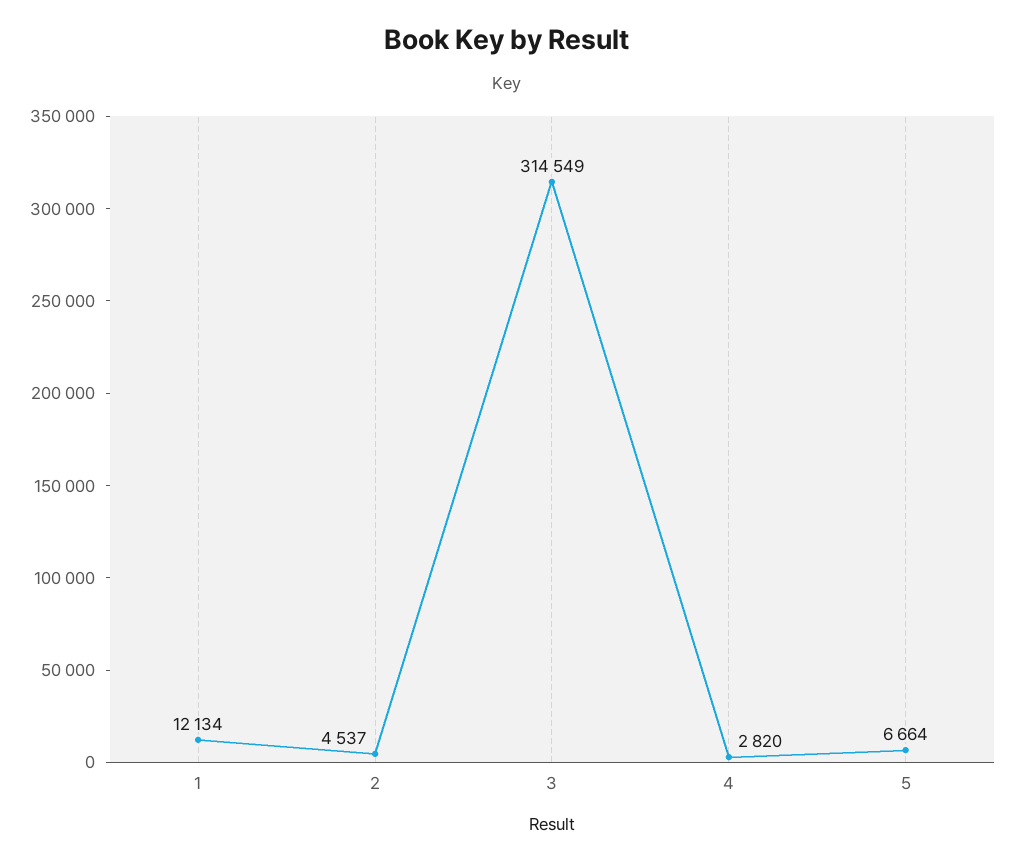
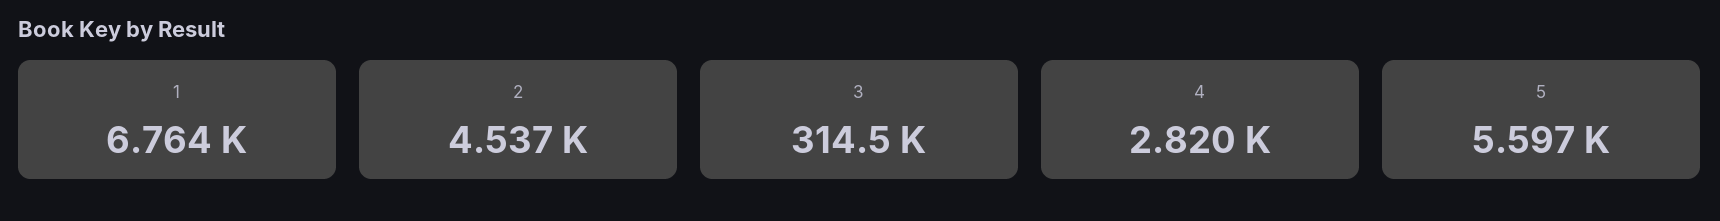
1: 12134 -> 6764
5: 6664 -> 5597

